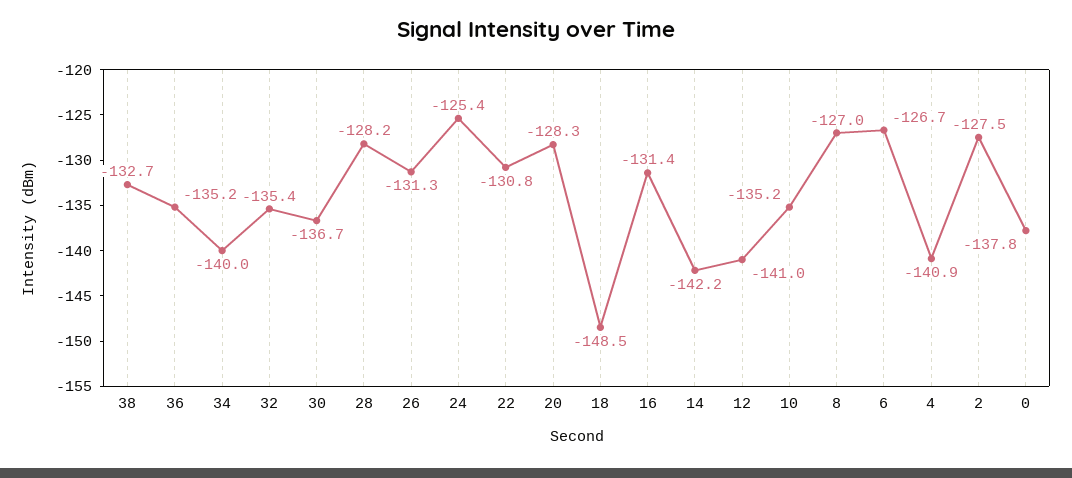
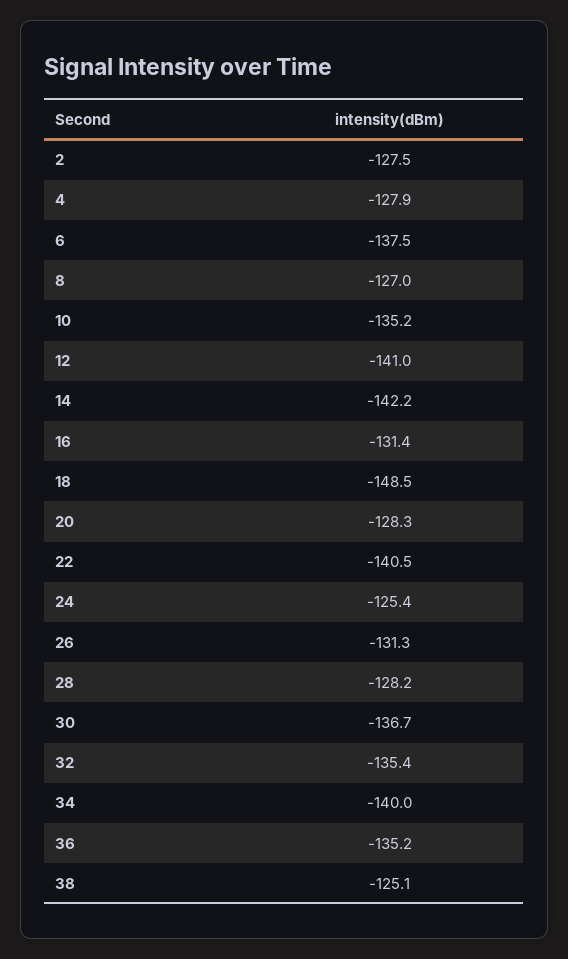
38: -132.7 -> -125.1
22: -130.8 -> -140.5
6: -126.7 -> -137.5
4: -140.9 -> -127.9
0: -137.8 -> none

